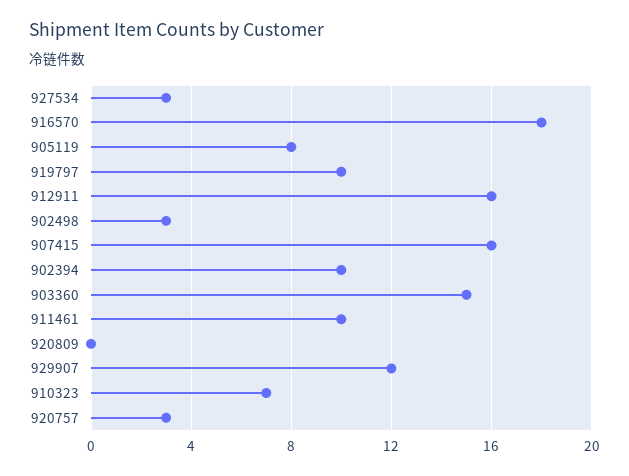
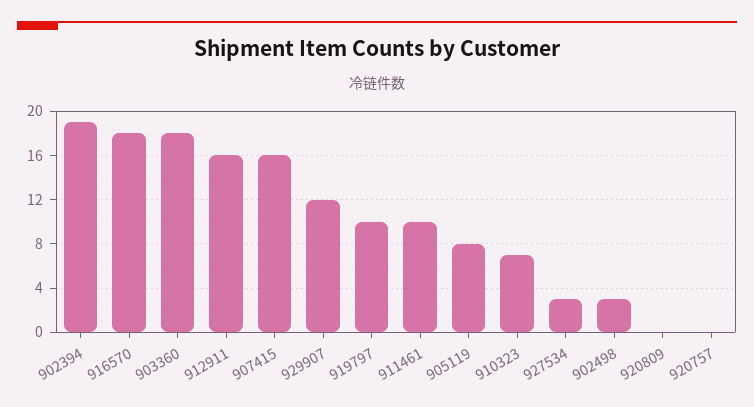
902394: 10 -> 19
903360: 15 -> 18
920757: 3 -> 0

